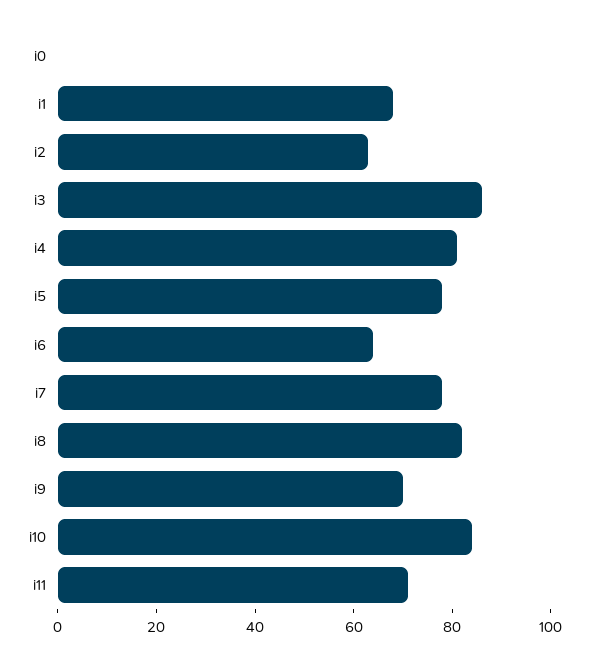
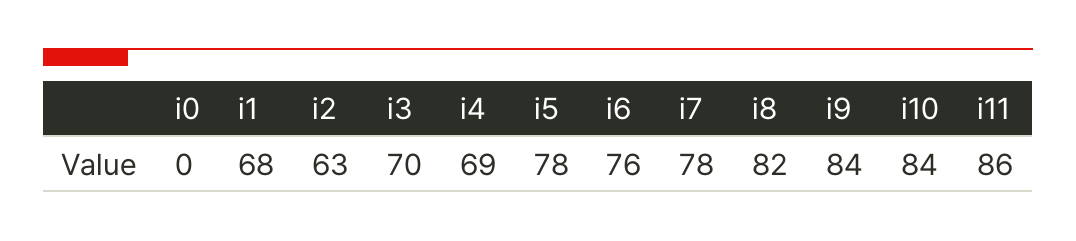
i3: 85 -> 70
i4: 80 -> 69
i6: 65 -> 76
i9: 70 -> 84
i11: 70 -> 86

